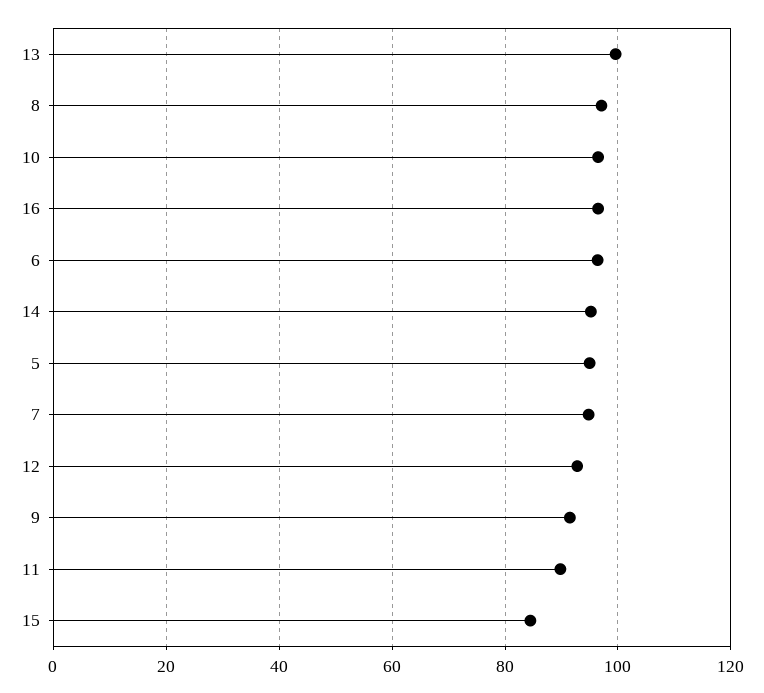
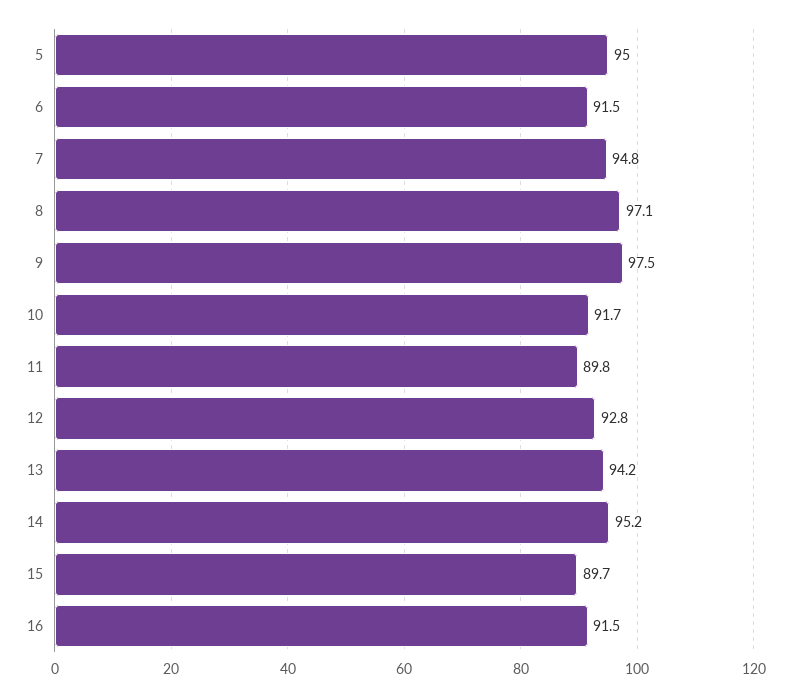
13: 100 -> 94.2
10: 96 -> 91.7
16: 96 -> 91.5
6: 96 -> 91.5
9: 92 -> 97.5
15: 84 -> 89.7

